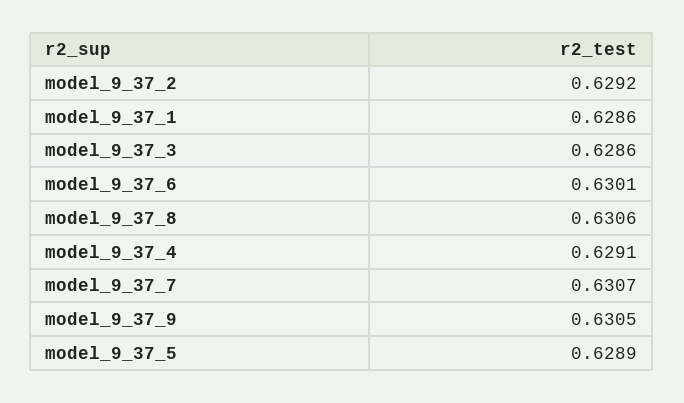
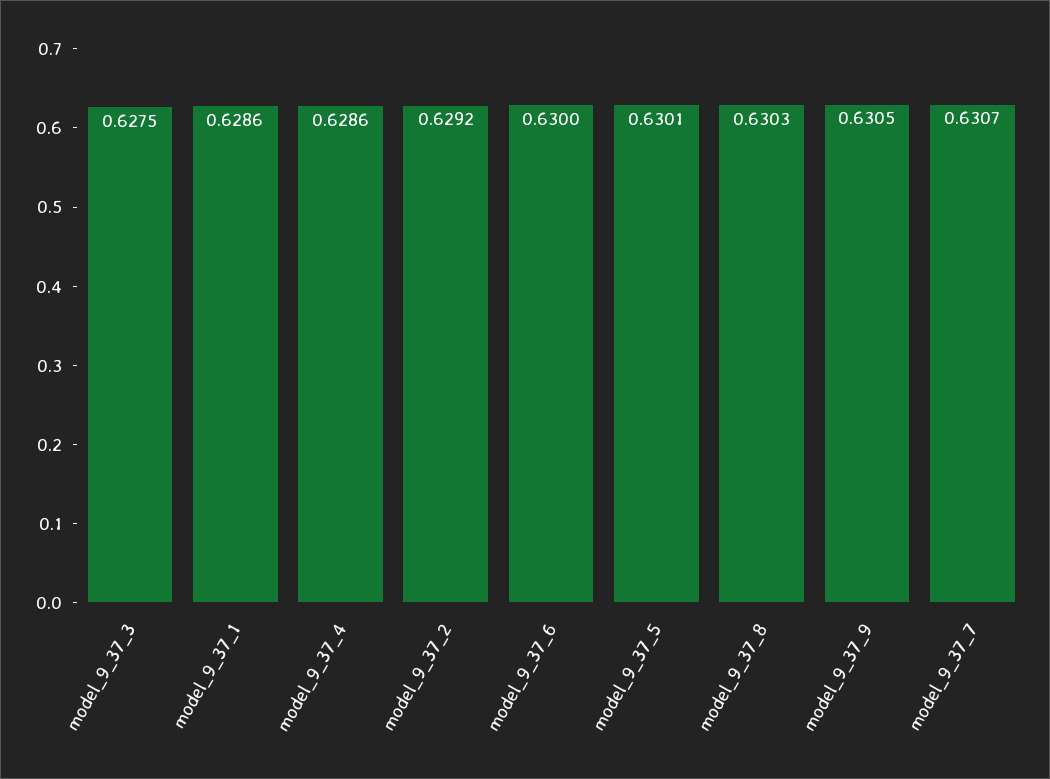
model_9_37_3: 0.6286 -> 0.6275
model_9_37_6: 0.6301 -> 0.63
model_9_37_8: 0.6306 -> 0.6303
model_9_37_4: 0.6291 -> 0.6286
model_9_37_5: 0.6289 -> 0.6301

